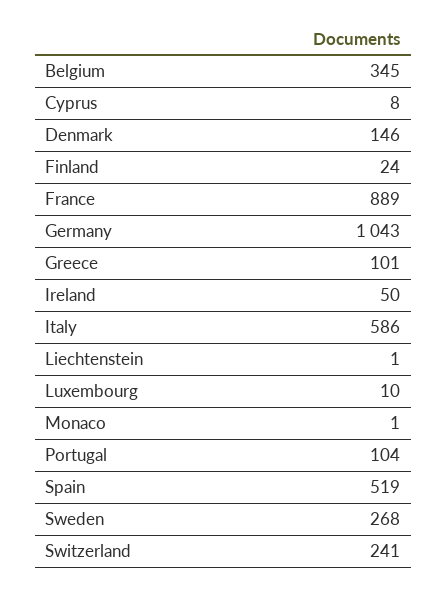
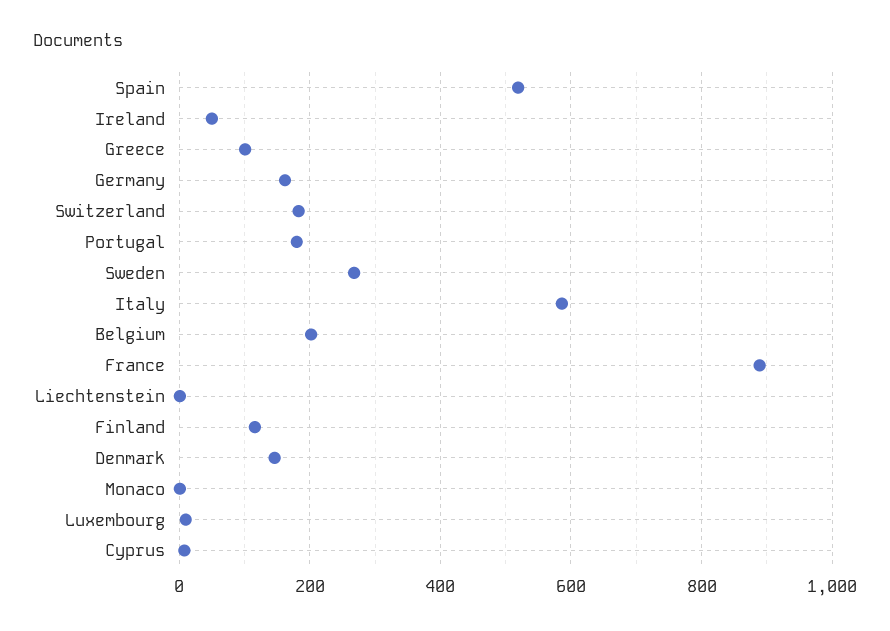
Belgium: 345 -> 200
Finland: 24 -> 120
Germany: 1043 -> 160
Portugal: 104 -> 180
Switzerland: 241 -> 180

